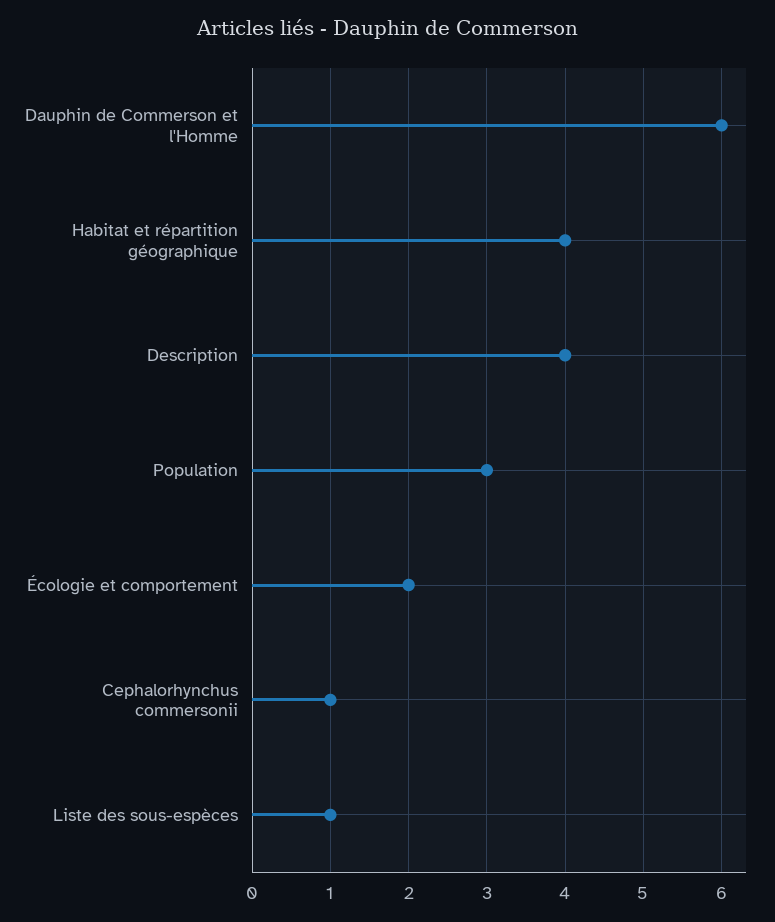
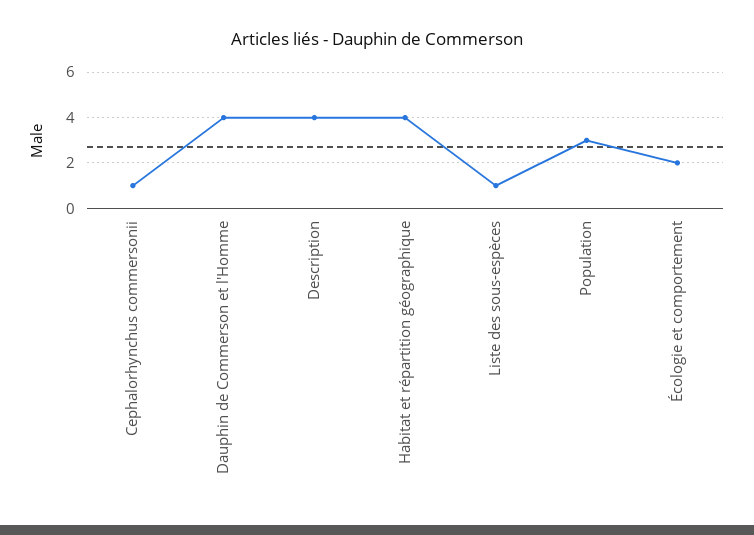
Dauphin de Commerson et l'Homme: 6 -> 4

